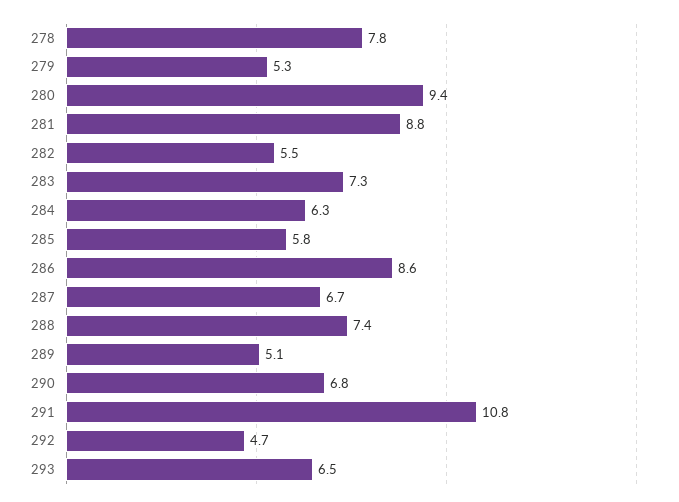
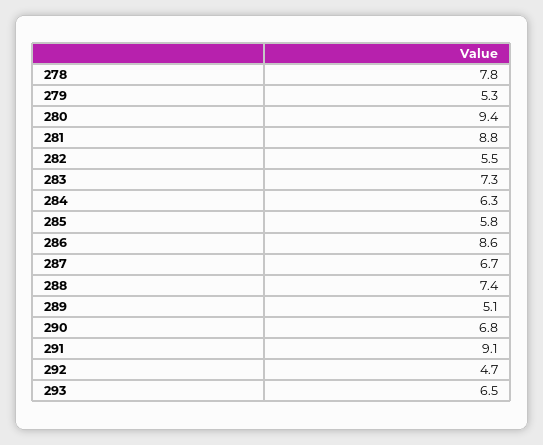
291: 10.8 -> 9.1

